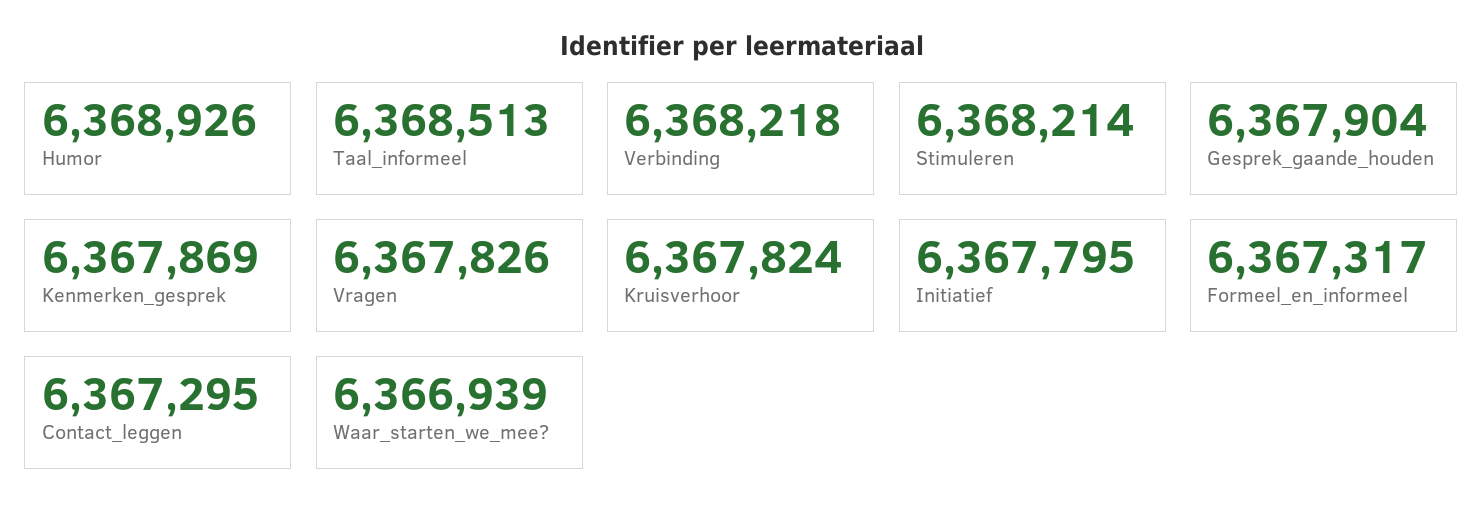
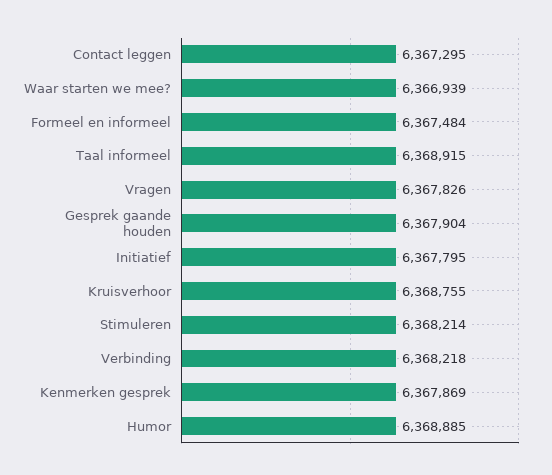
Humor: 6368926 -> 6368885
Taal_informeel: 6368513 -> 6368915
Kruisverhoor: 6367824 -> 6368755
Formeel_en_informeel: 6367317 -> 6367484

